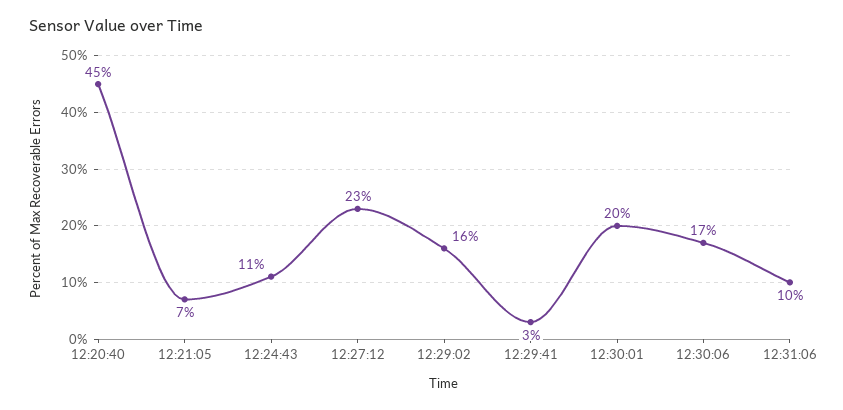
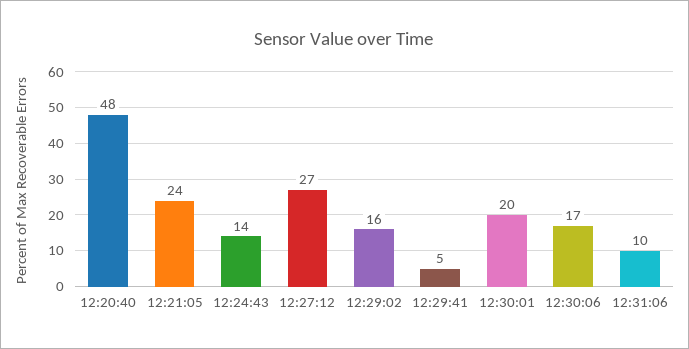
12:20:40: 45 -> 48
12:21:05: 7 -> 24
12:24:43: 11 -> 14
12:27:12: 23 -> 27
12:29:41: 3 -> 5

